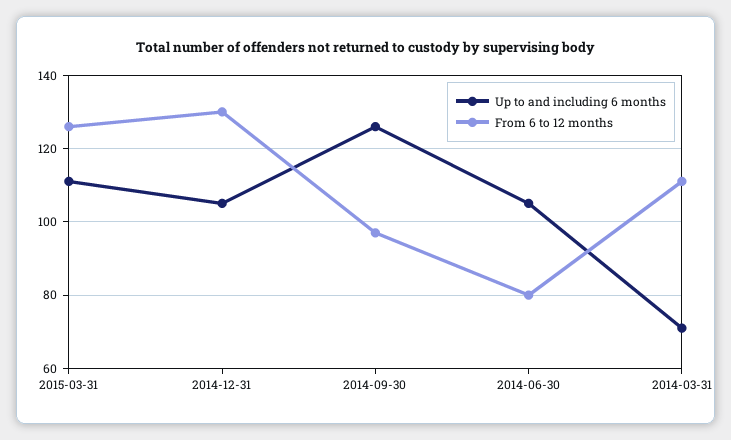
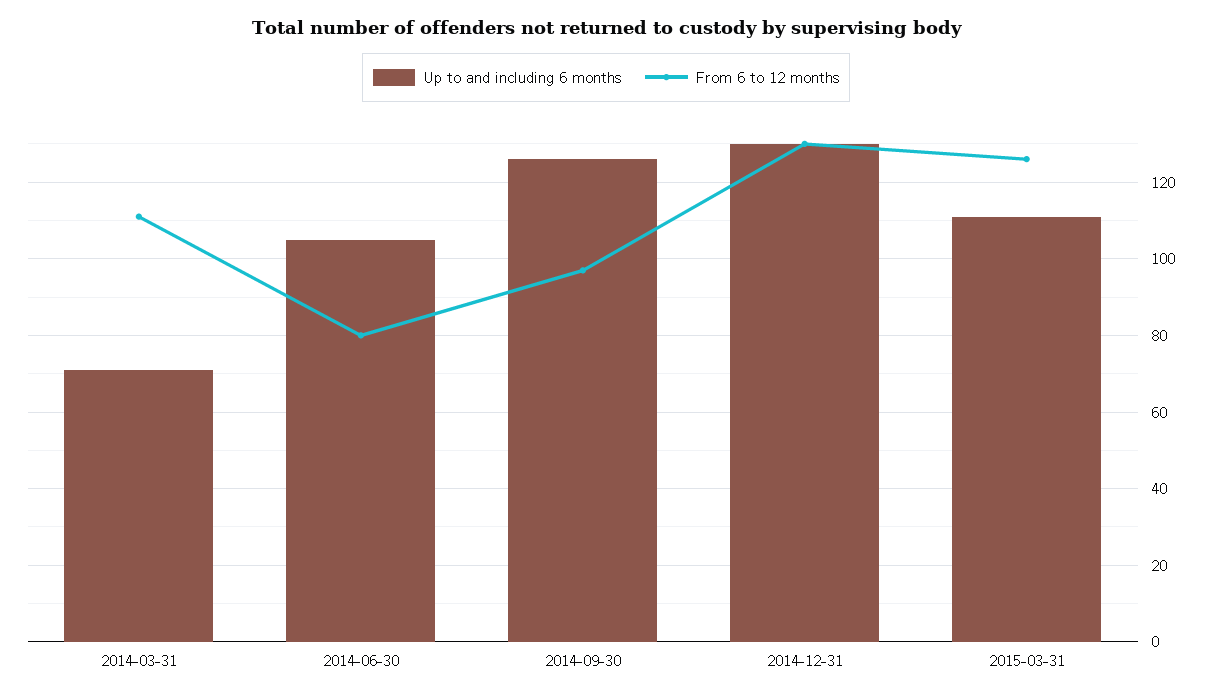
Up to and including 6 months, 2014-12-31: 105 -> 130

